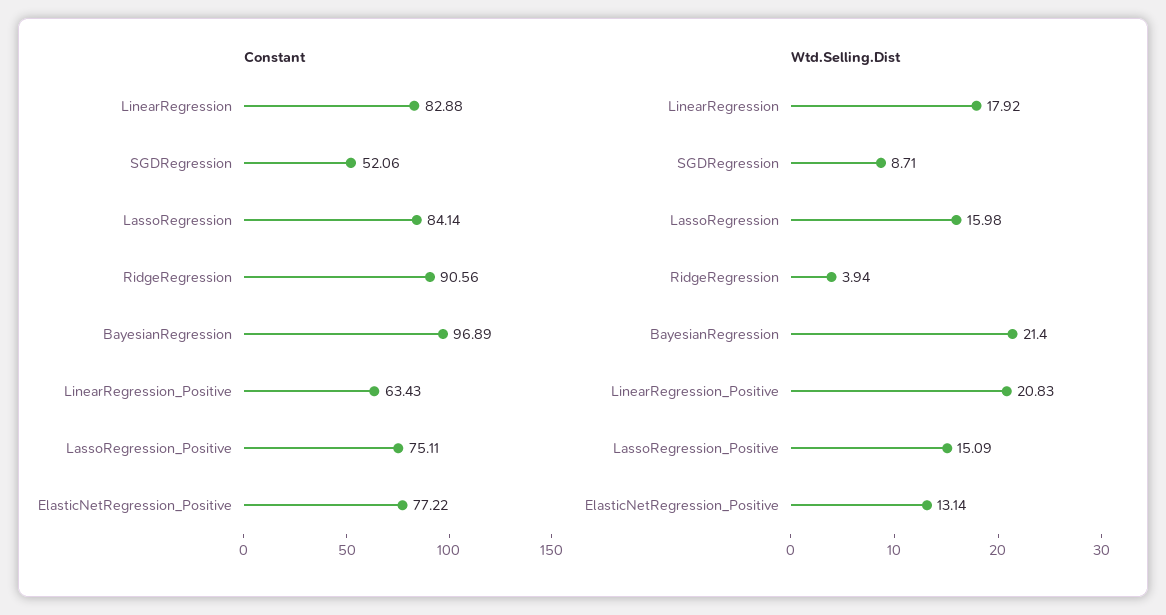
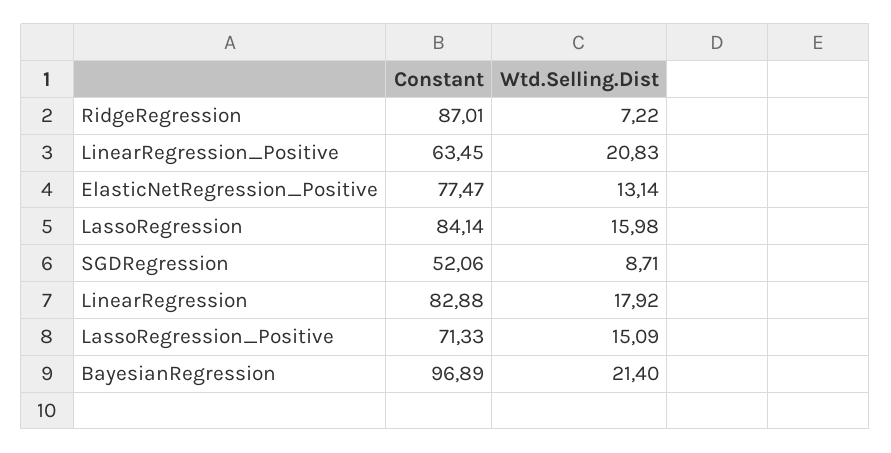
Constant, RidgeRegression: 90.56 -> 87.01
Constant, LinearRegression_Positive: 63.43 -> 63.45
Constant, LassoRegression_Positive: 75.11 -> 71.33
Constant, ElasticNetRegression_Positive: 77.22 -> 77.47
Wtd.Selling.Dist, RidgeRegression: 3.94 -> 7.22

